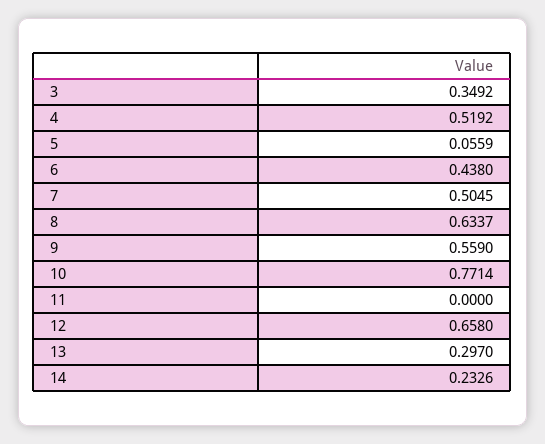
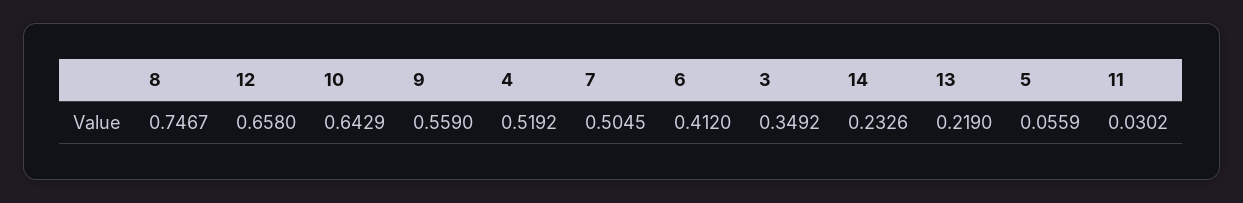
6: 0.438 -> 0.412
8: 0.6337 -> 0.7467
10: 0.7714 -> 0.6429
11: 0 -> 0.0302
13: 0.297 -> 0.219

